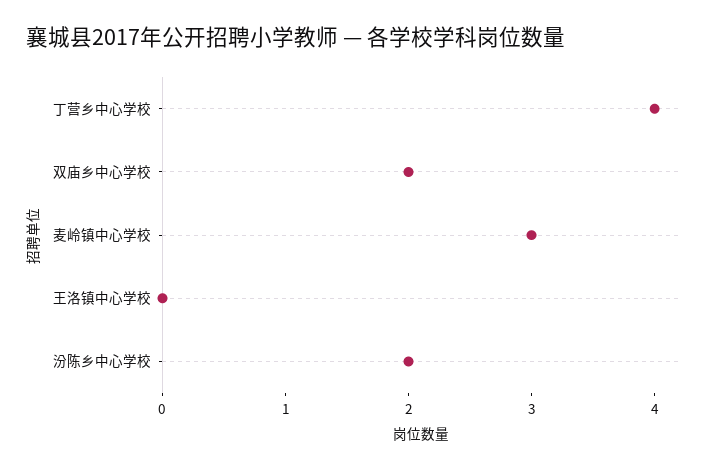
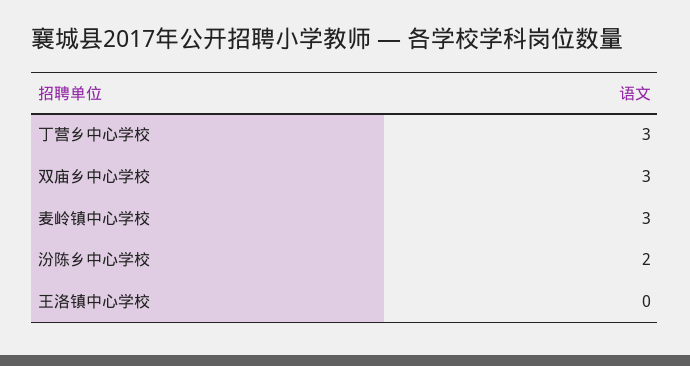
丁营乡中心学校: 4 -> 3
双庙乡中心学校: 2 -> 3

